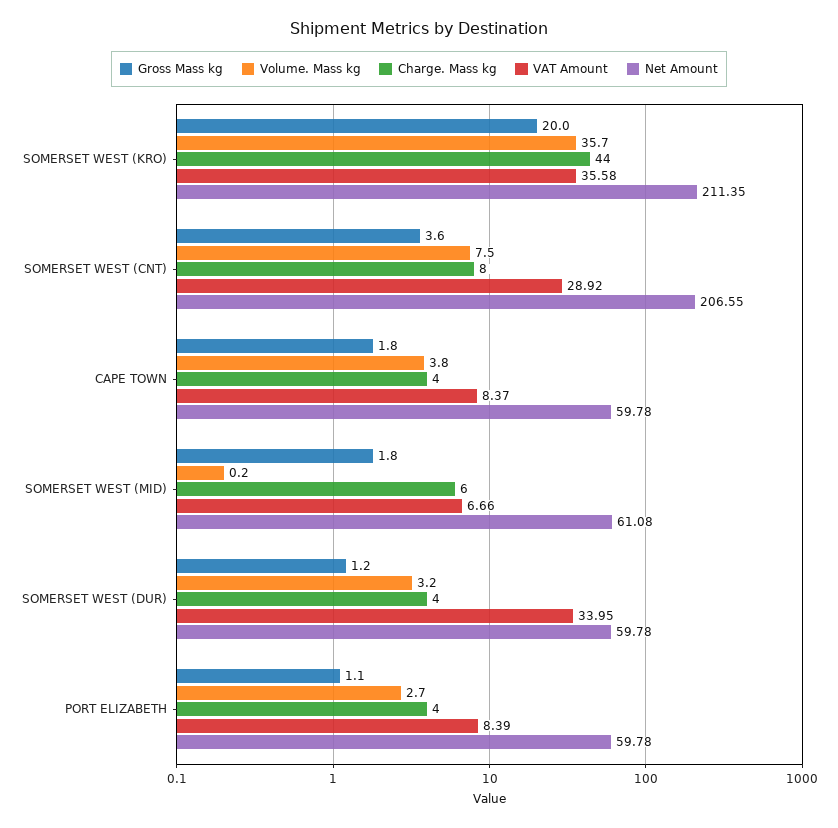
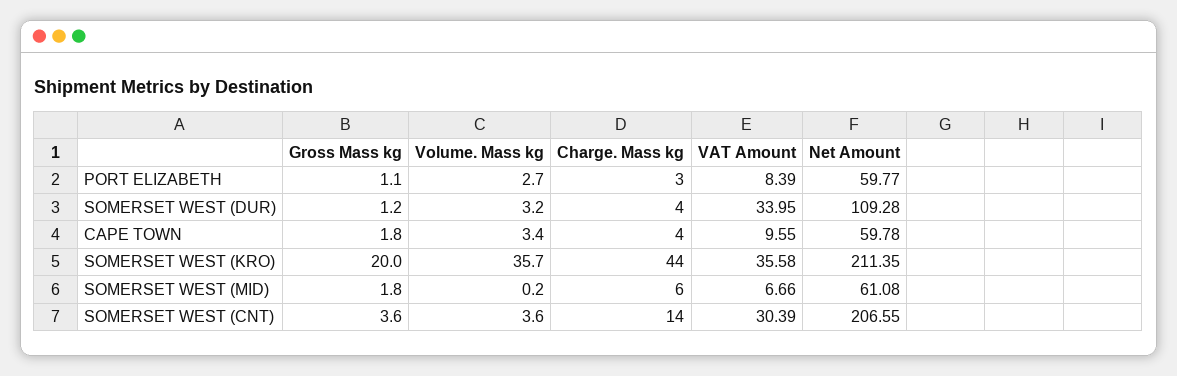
Volume. Mass kg, SOMERSET WEST (CNT): 7.5 -> 3.6
Charge. Mass kg, SOMERSET WEST (CNT): 8 -> 14
VAT Amount, SOMERSET WEST (CNT): 28.92 -> 30.39
Volume. Mass kg, CAPE TOWN: 3.8 -> 3.4
VAT Amount, CAPE TOWN: 8.37 -> 9.55
Net Amount, SOMERSET WEST (DUR): 59.78 -> 109.28
Charge. Mass kg, PORT ELIZABETH: 4 -> 3
Net Amount, PORT ELIZABETH: 59.78 -> 59.77

